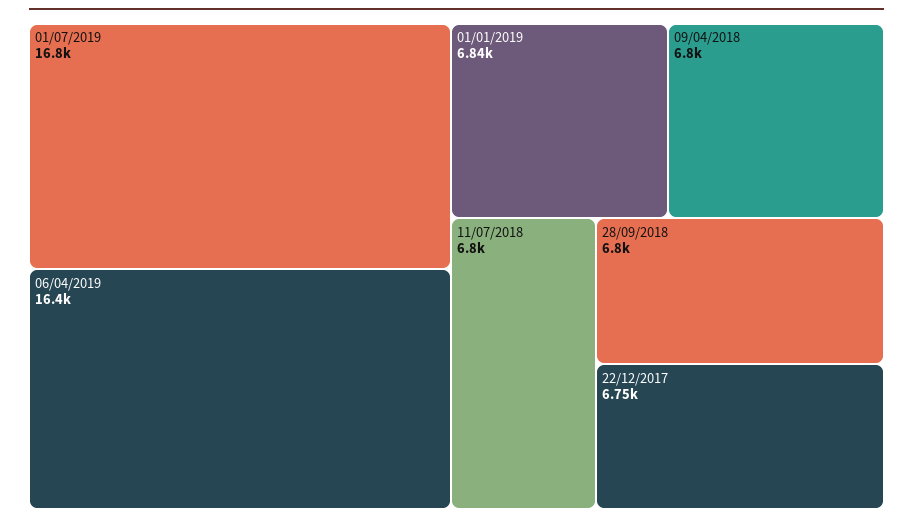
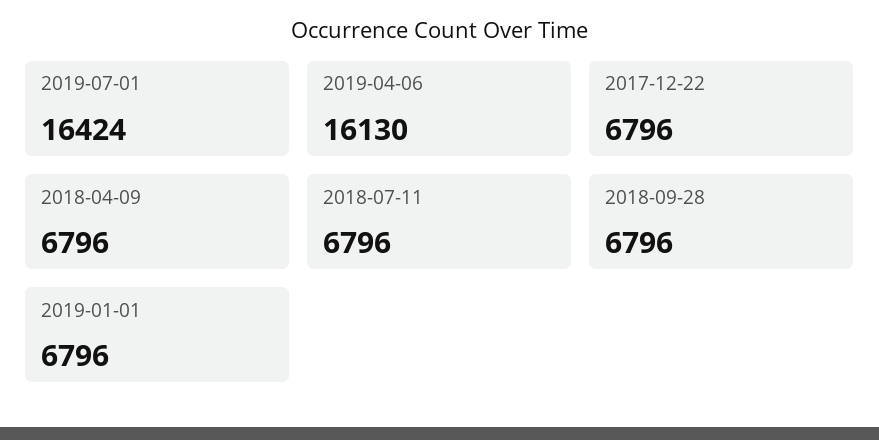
01/07/2019: 16800 -> 16424
06/04/2019: 16400 -> 16130
01/01/2019: 6840 -> 6796
22/12/2017: 6750 -> 6796

